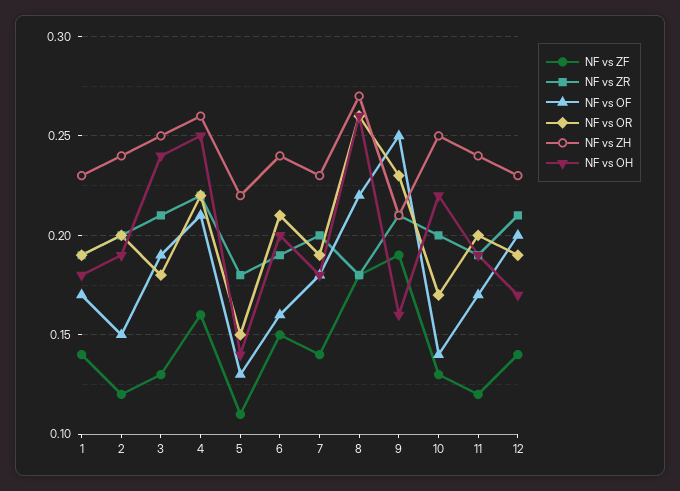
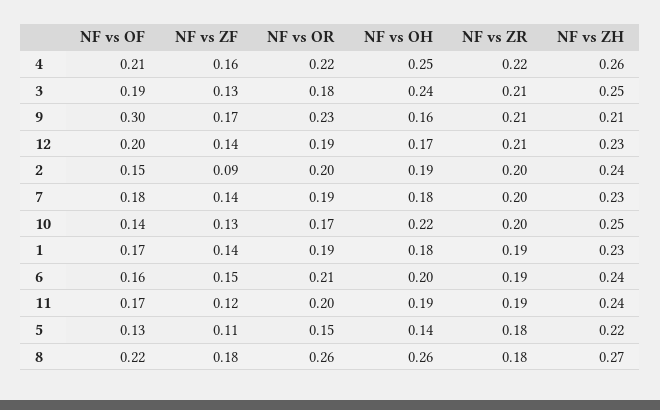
NF vs ZF, 2: 0.12 -> 0.09
NF vs ZF, 9: 0.19 -> 0.17
NF vs OF, 9: 0.25 -> 0.3

